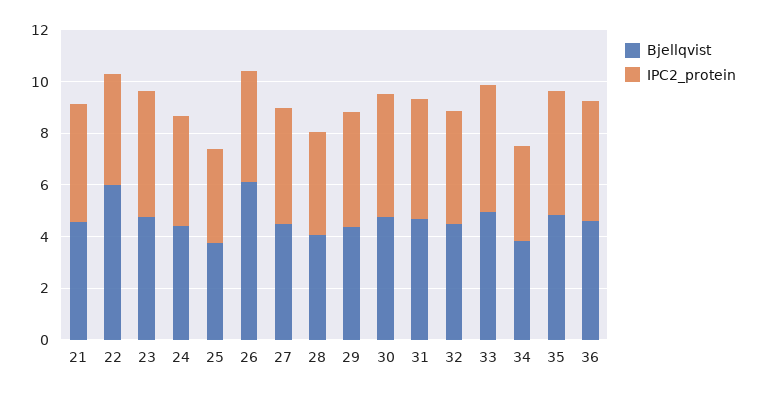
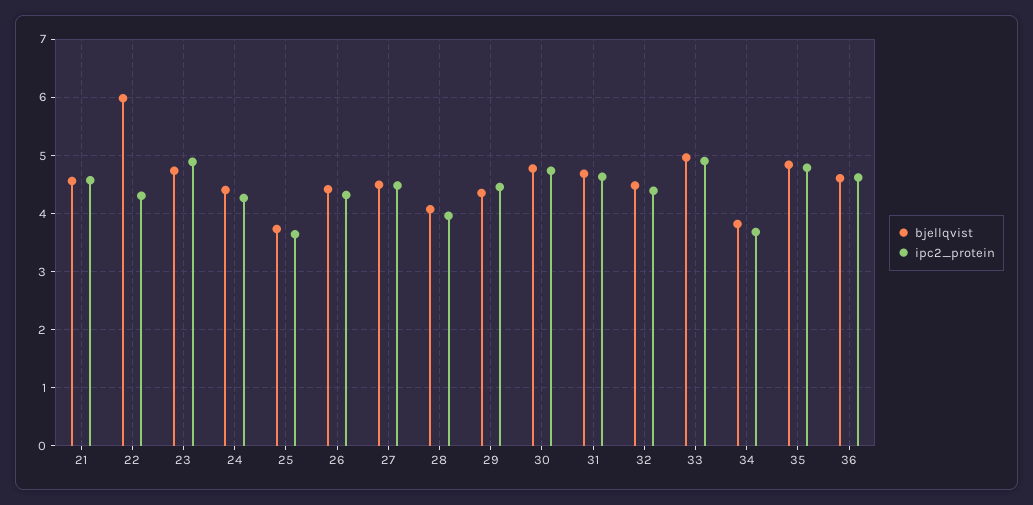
Bjellqvist, 26: 6 -> 4.4

